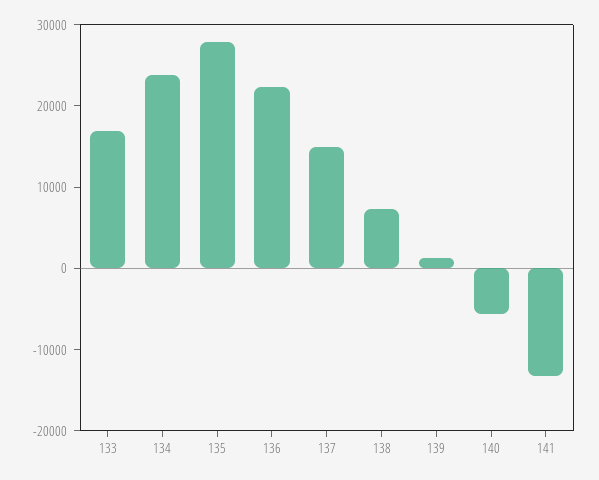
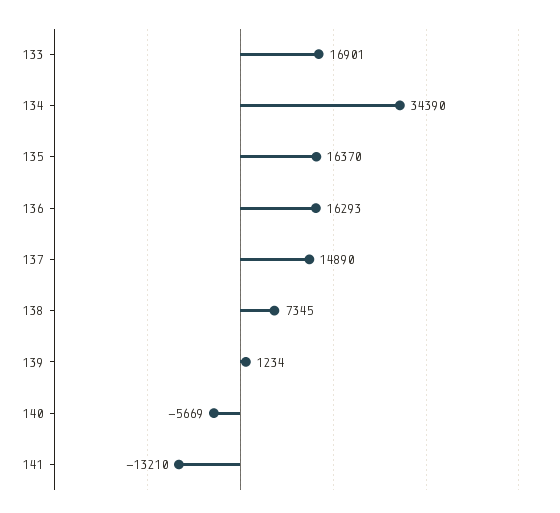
134: 24000 -> 34390
135: 28000 -> 16370
136: 22000 -> 16293

